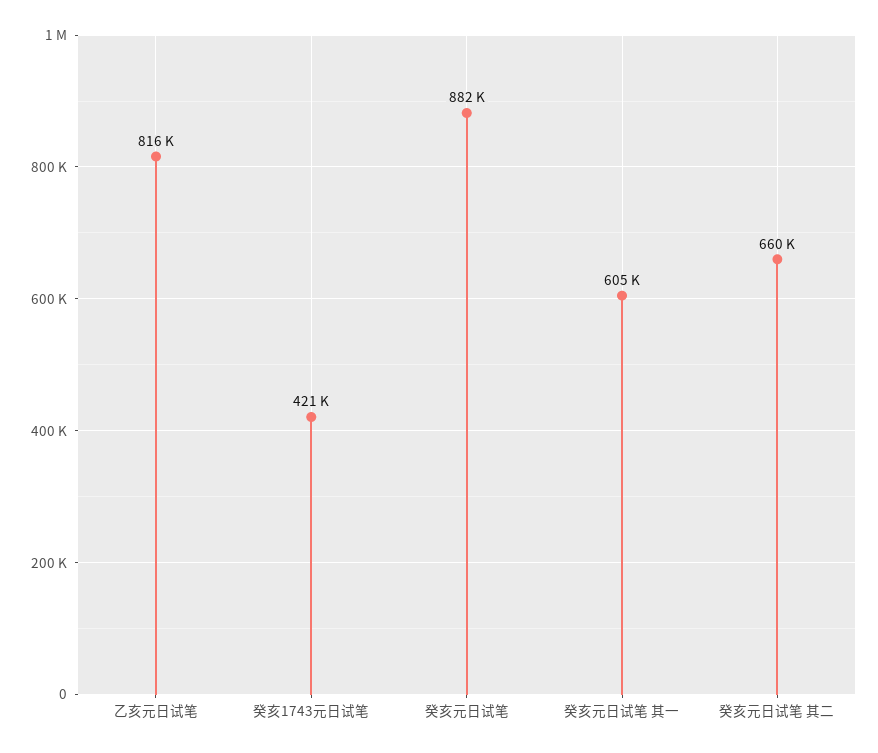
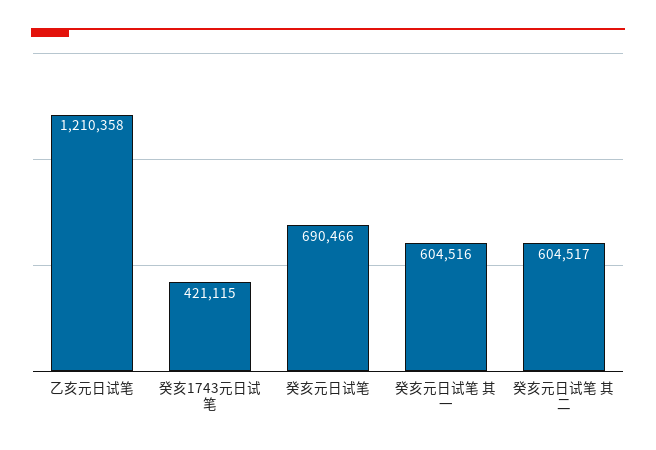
乙亥元日试笔: 816000 -> 1210358
癸亥元日试笔: 882000 -> 690466
癸亥元日试笔 其二: 660000 -> 604517

